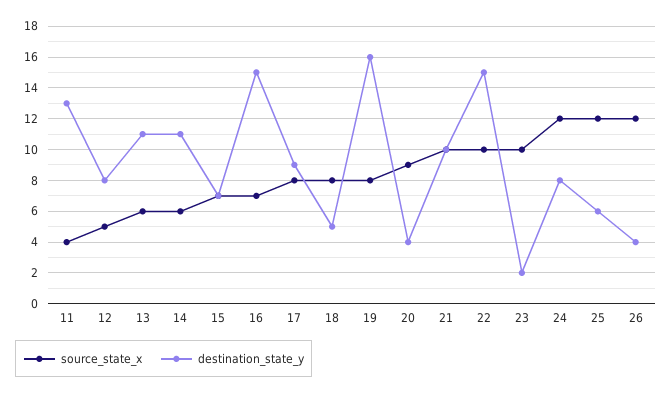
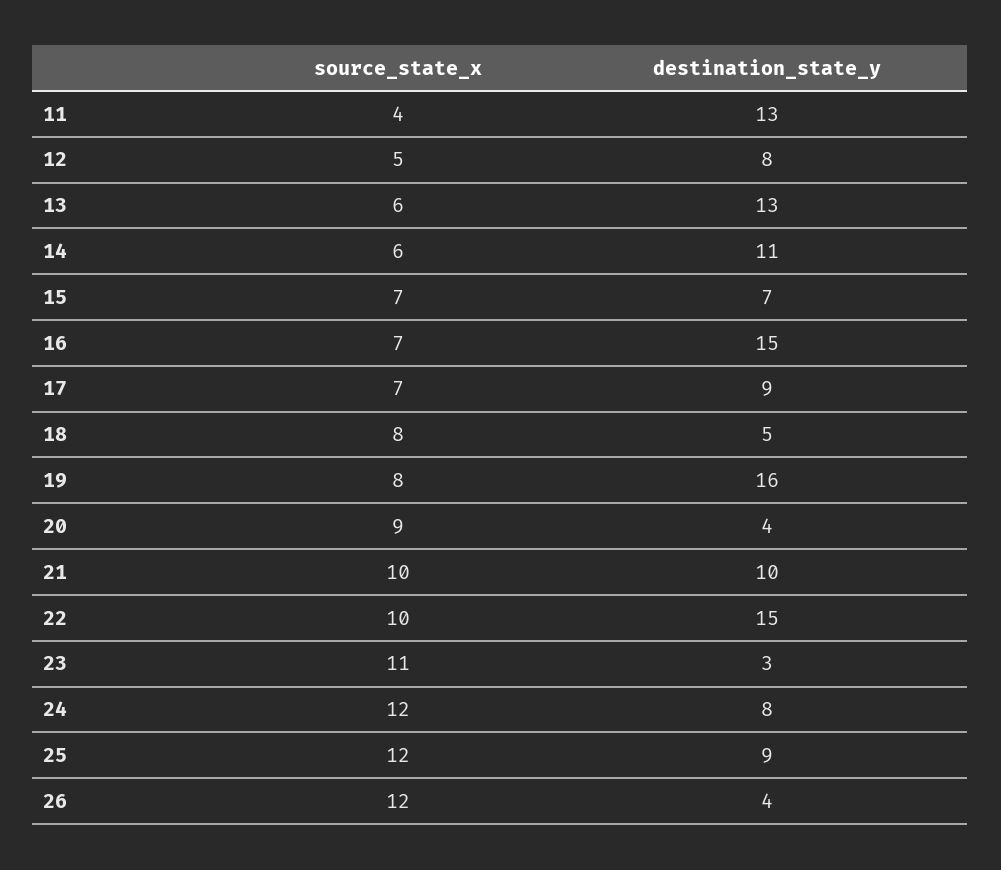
destination_state_y, 13: 11 -> 13
source_state_x, 17: 8 -> 7
source_state_x, 23: 10 -> 11
destination_state_y, 23: 2 -> 3
destination_state_y, 25: 6 -> 9

